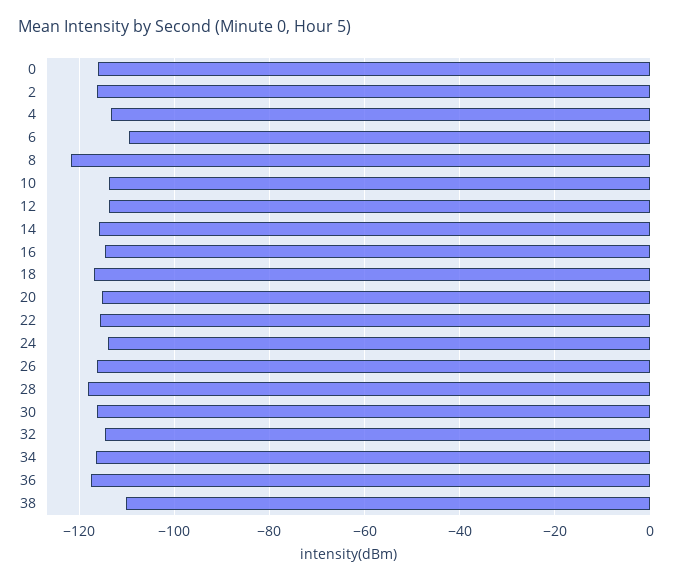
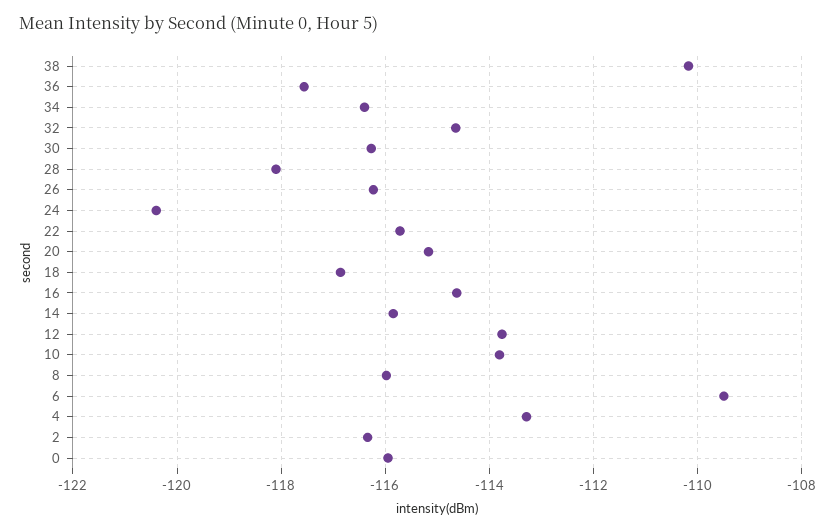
8: -122 -> -116
24: -114 -> -120.4

